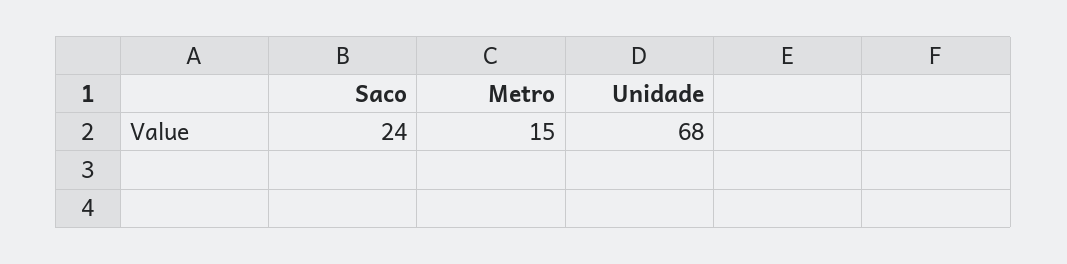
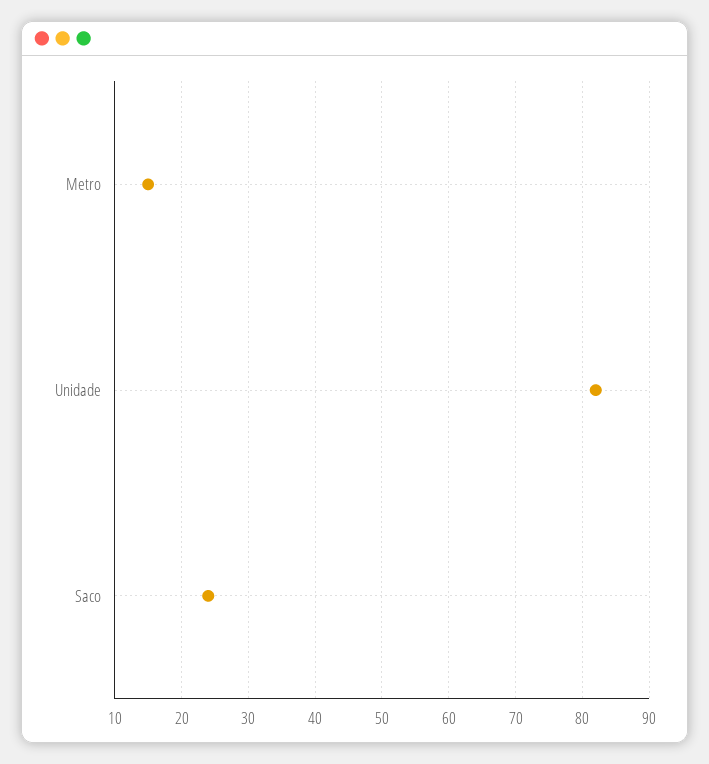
Unidade: 68 -> 82

